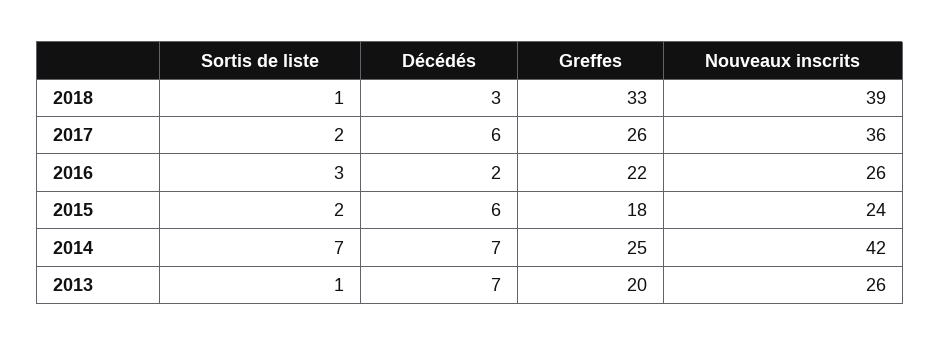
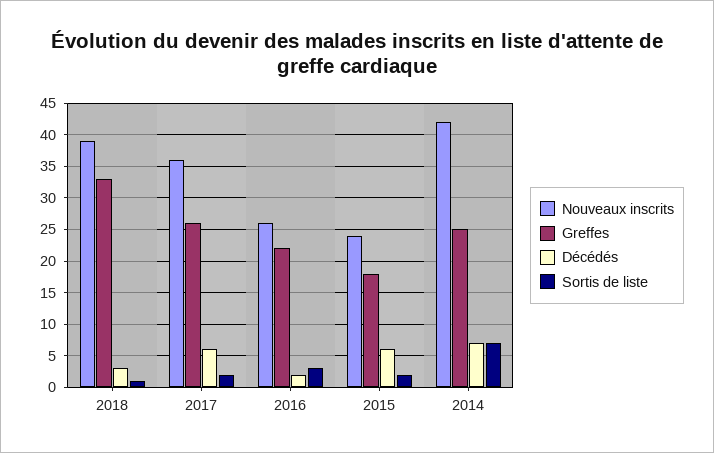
Sortis de liste, 2013: 1 -> none
Décédés, 2013: 7 -> none
Greffes, 2013: 20 -> none
Nouveaux inscrits, 2013: 26 -> none

